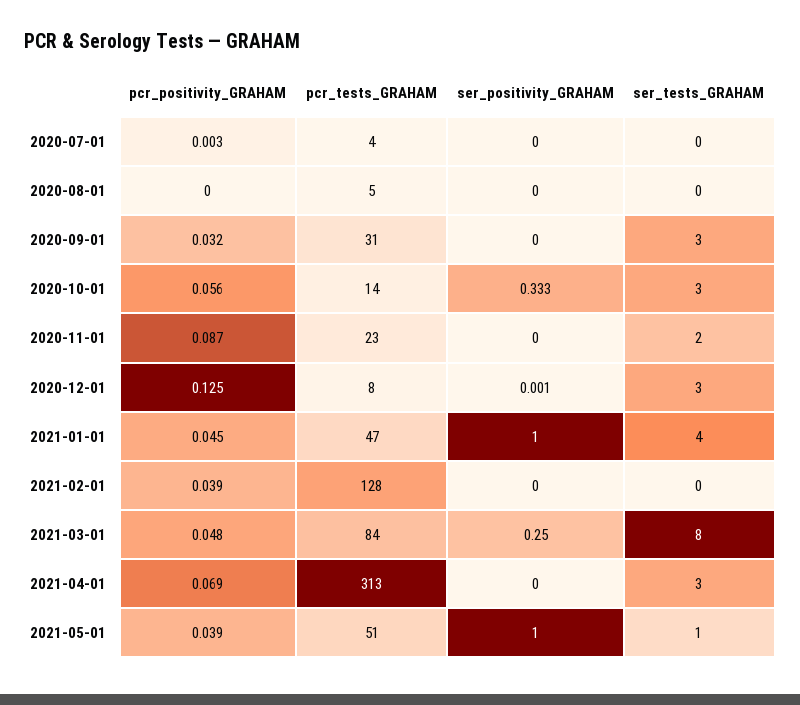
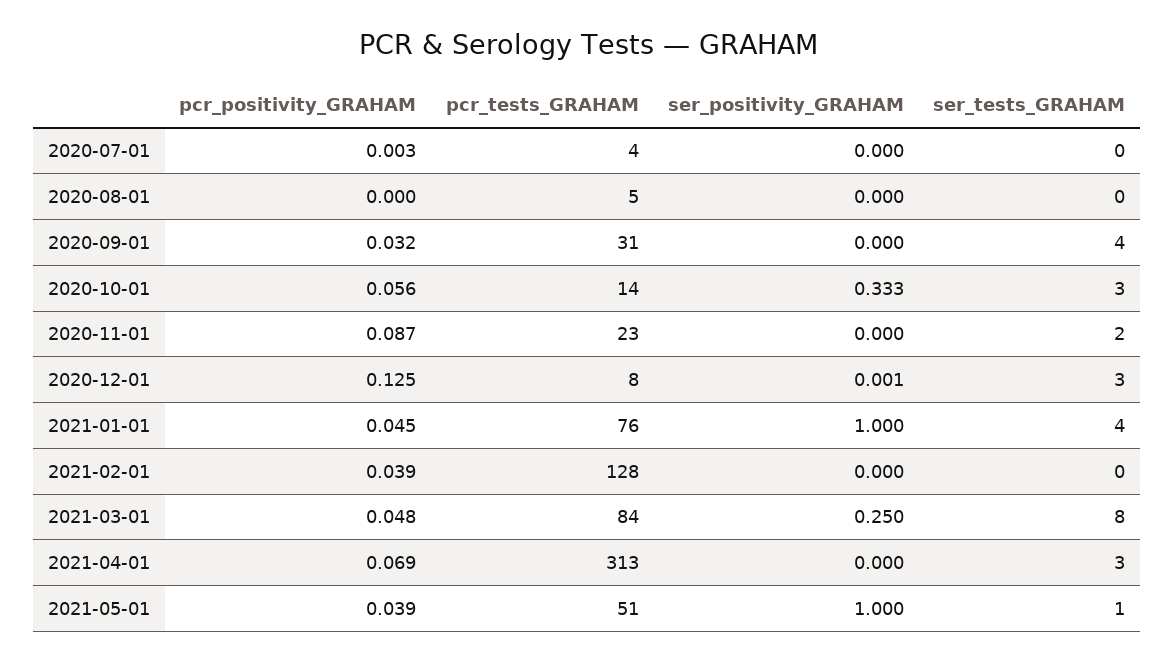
ser_tests_GRAHAM, 2020-09-01: 3 -> 4
pcr_tests_GRAHAM, 2021-01-01: 47 -> 76

